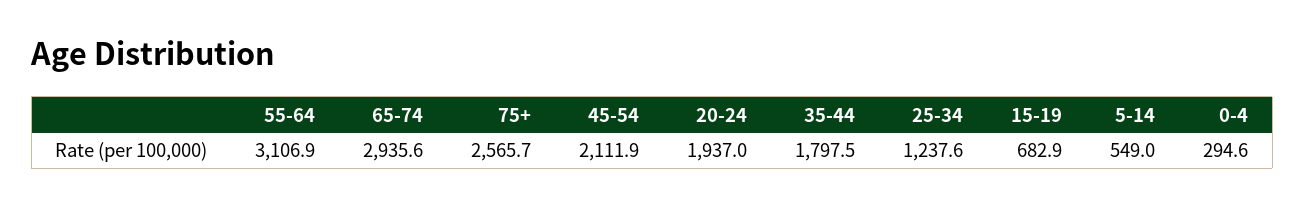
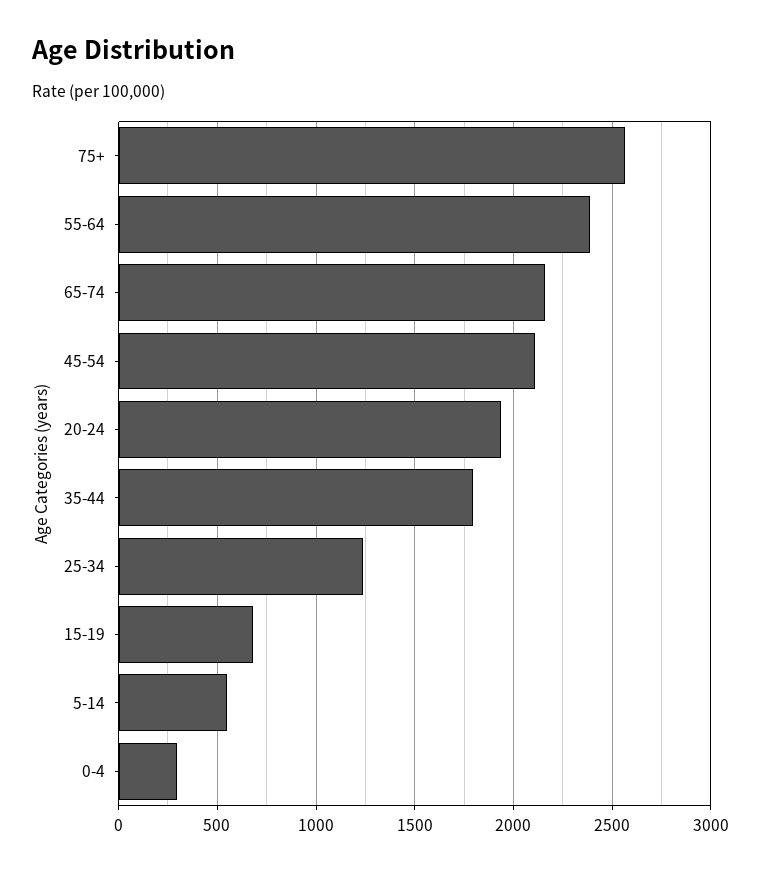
55-64: 3106.9 -> 2400
65-74: 2935.6 -> 2150

